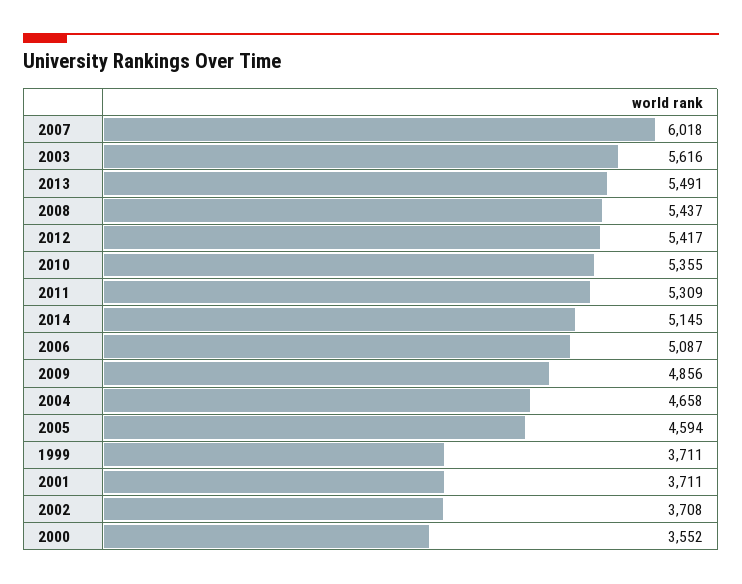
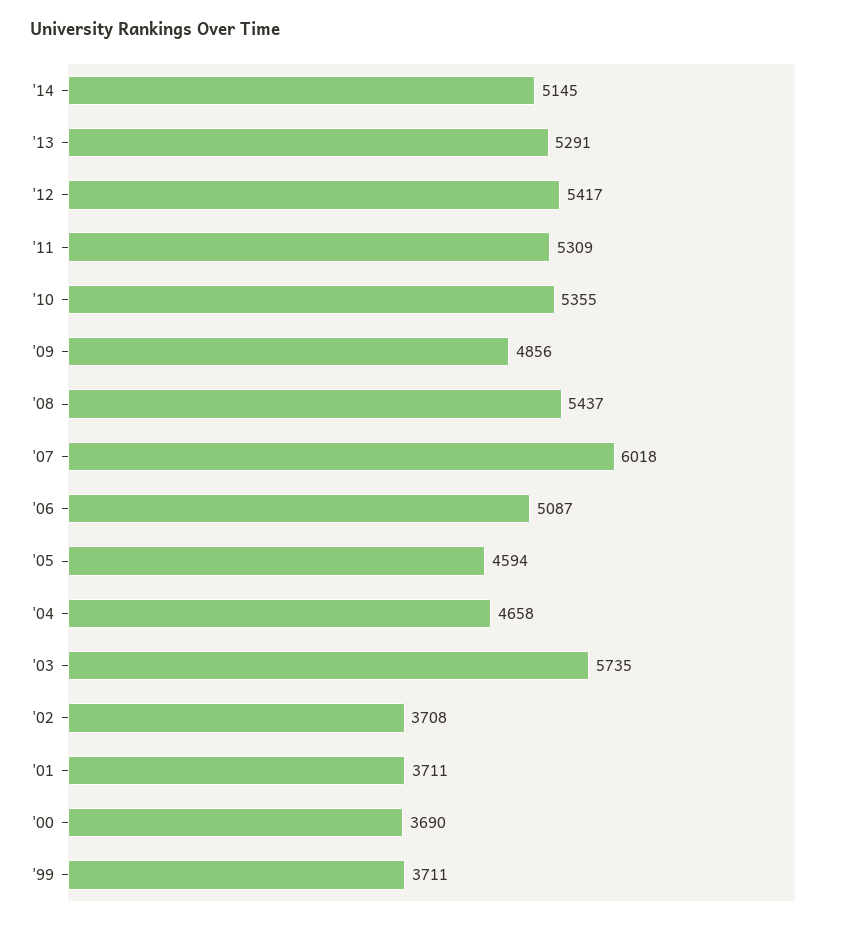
2003: 5616 -> 5735
2013: 5491 -> 5291
2000: 3552 -> 3690

